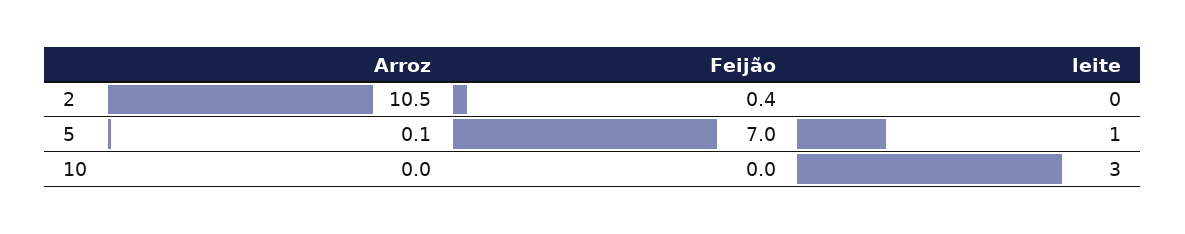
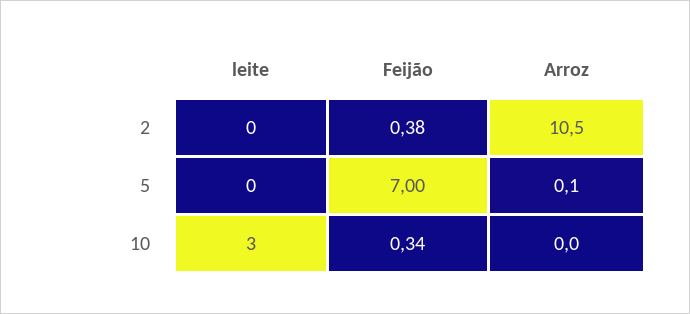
leite, 5: 1 -> 0
Feijão, 10: 0 -> 0.34

